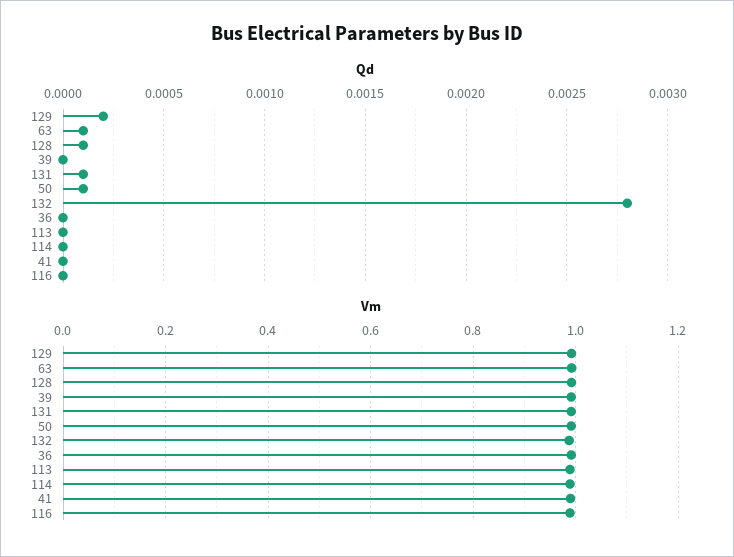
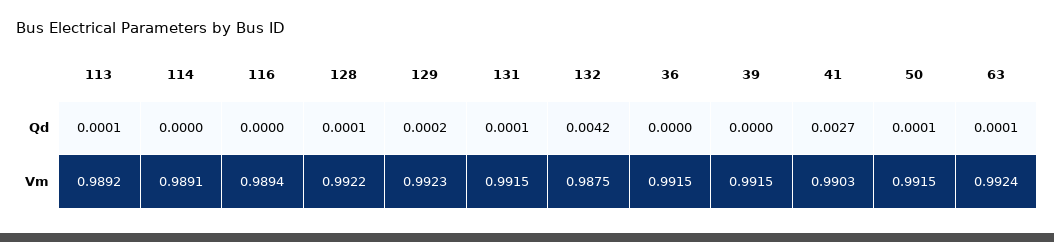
Qd, 132: 0.0028 -> 0.0042
Qd, 113: 0 -> 0.0001
Qd, 41: 0 -> 0.0027

